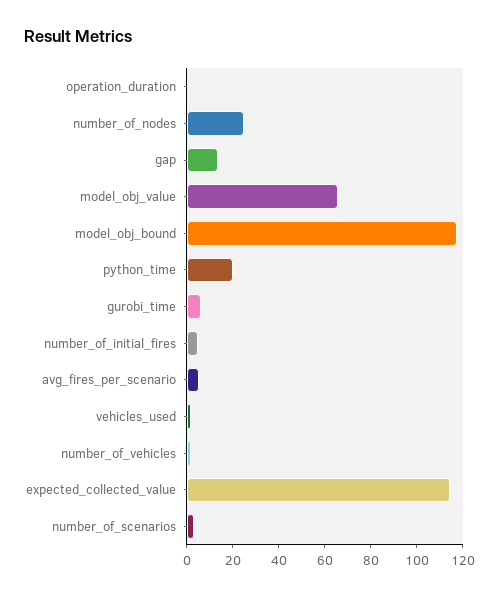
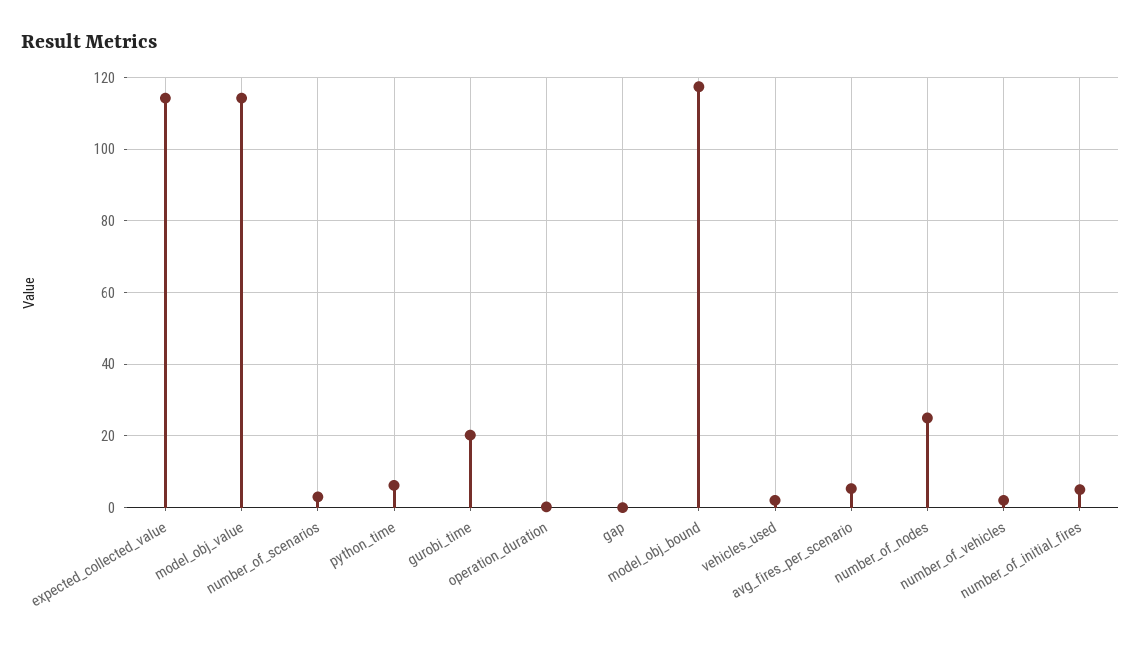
gap: 15 -> 0
model_obj_value: 65 -> 114
python_time: 20 -> 6
gurobi_time: 5 -> 20

